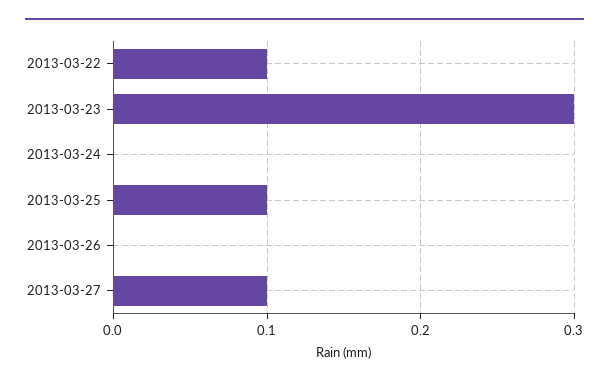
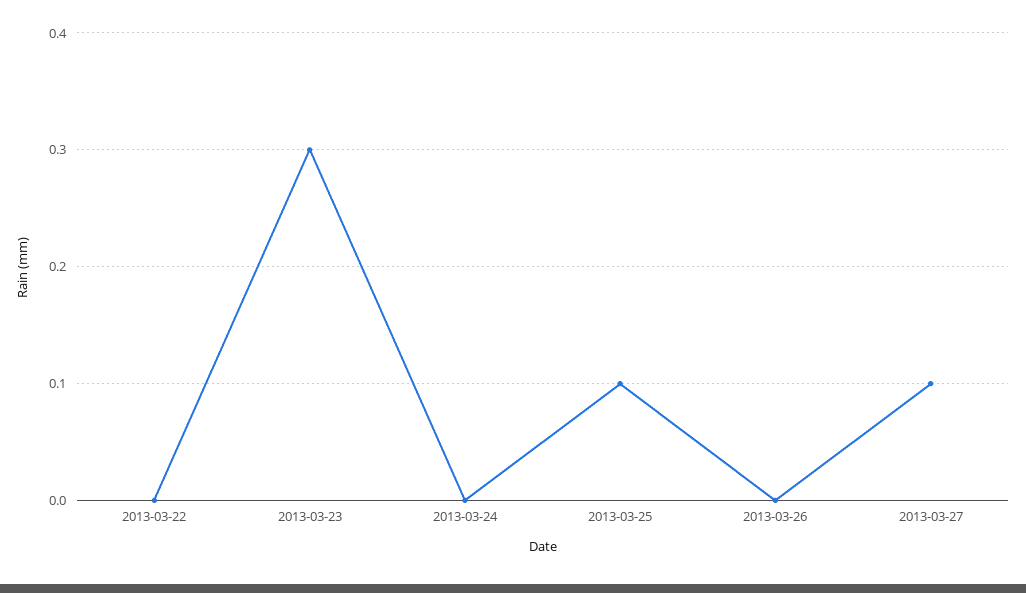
2013-03-22: 0.1 -> 0

